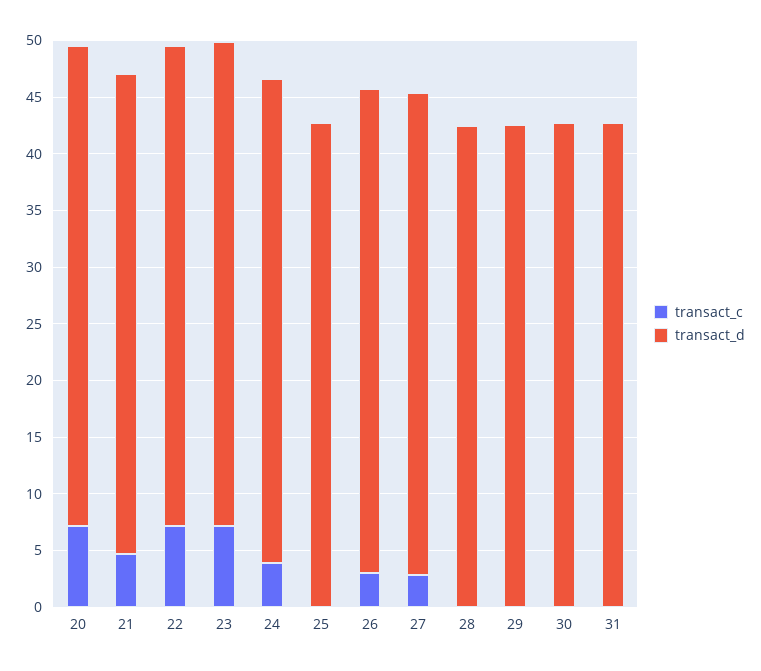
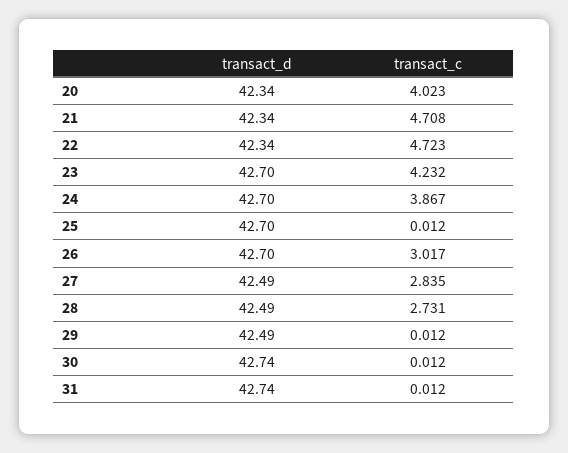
transact_c, 20: 7 -> 4.023
transact_c, 22: 7 -> 4.723
transact_c, 23: 7 -> 4.232
transact_c, 28: 0 -> 2.731

